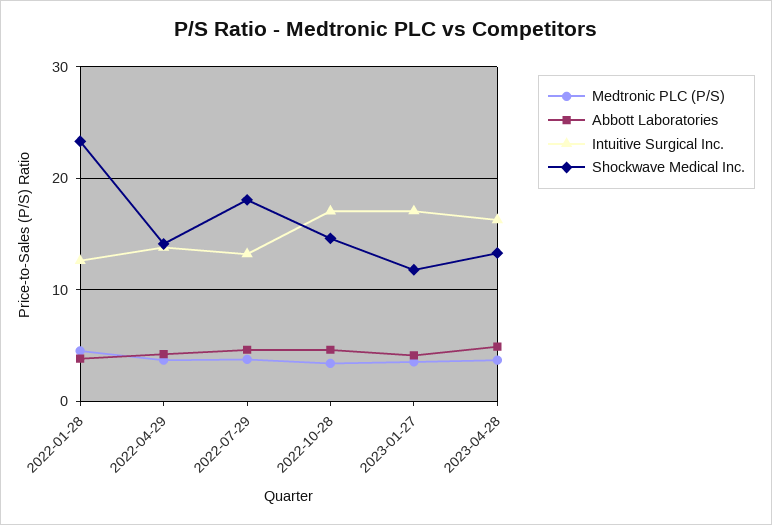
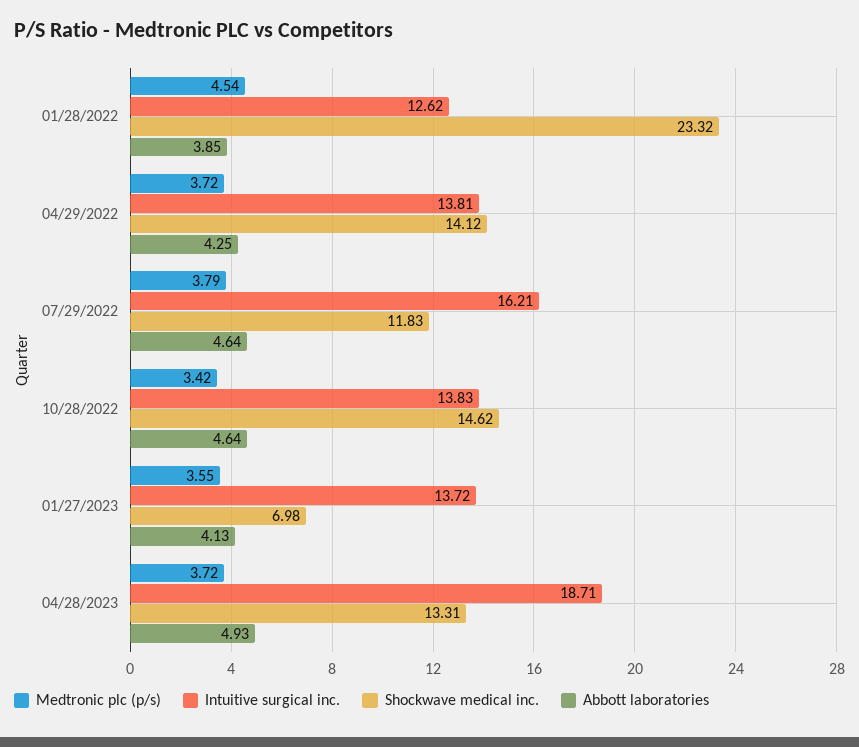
Intuitive Surgical Inc., 2022-07-29: 13 -> 16.21
Shockwave Medical Inc., 2022-07-29: 18 -> 11.83
Intuitive Surgical Inc., 2022-10-28: 17 -> 13.83
Intuitive Surgical Inc., 2023-01-27: 17 -> 13.72
Shockwave Medical Inc., 2023-01-27: 12 -> 6.98
Intuitive Surgical Inc., 2023-04-28: 16 -> 18.71

